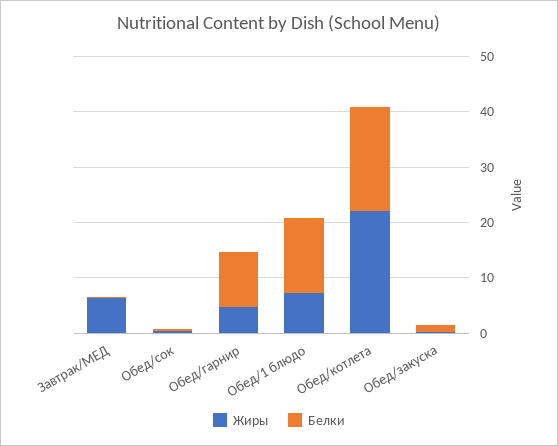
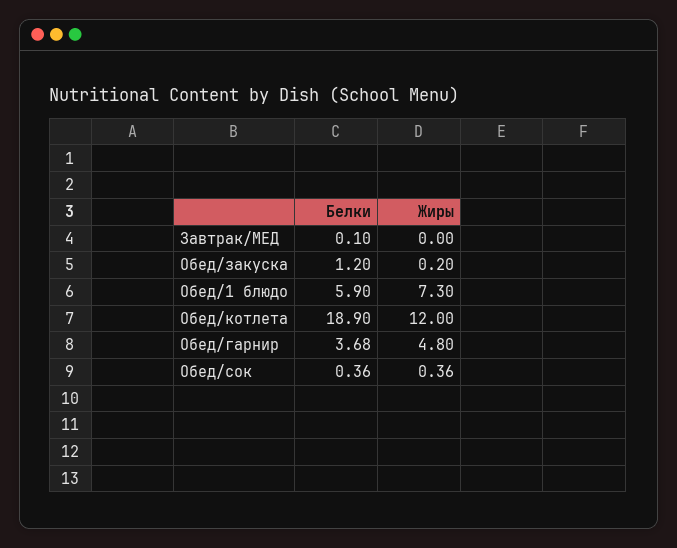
Жиры, Завтрак/МЕД: 6 -> 0
Белки, Обед/гарнир: 10 -> 3.68
Белки, Обед/1 блюдо: 14 -> 5.9
Жиры, Обед/котлета: 22 -> 12

